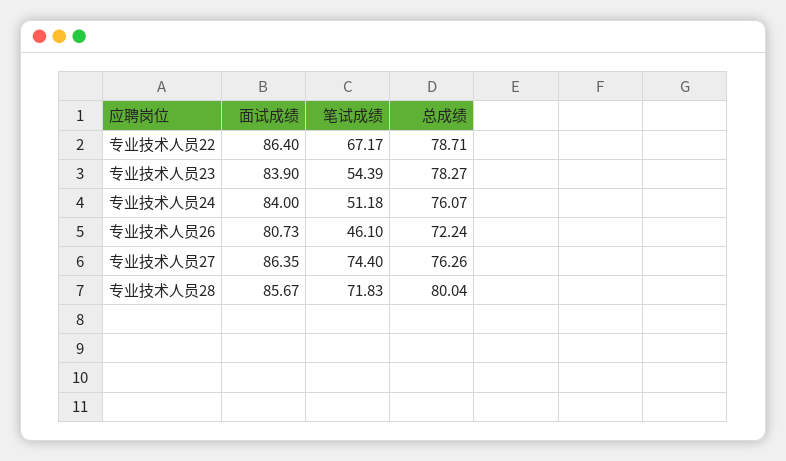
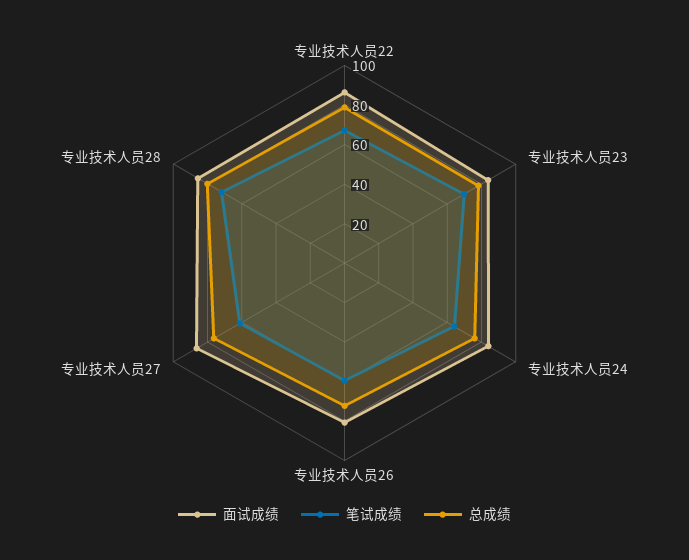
笔试成绩, 专业技术人员23: 54.39 -> 70
笔试成绩, 专业技术人员24: 51.18 -> 65
笔试成绩, 专业技术人员26: 46.1 -> 60
笔试成绩, 专业技术人员27: 74.4 -> 60

